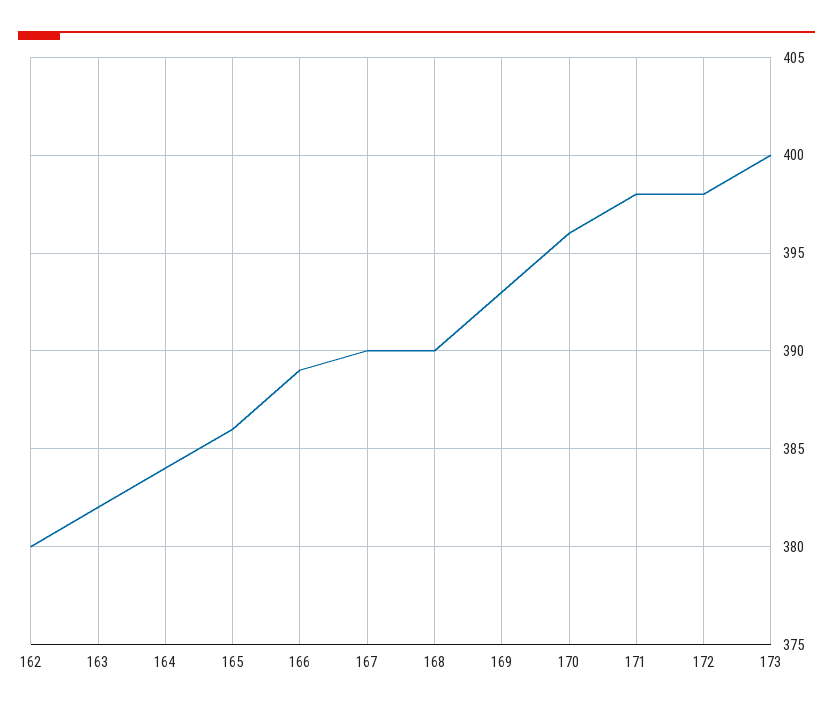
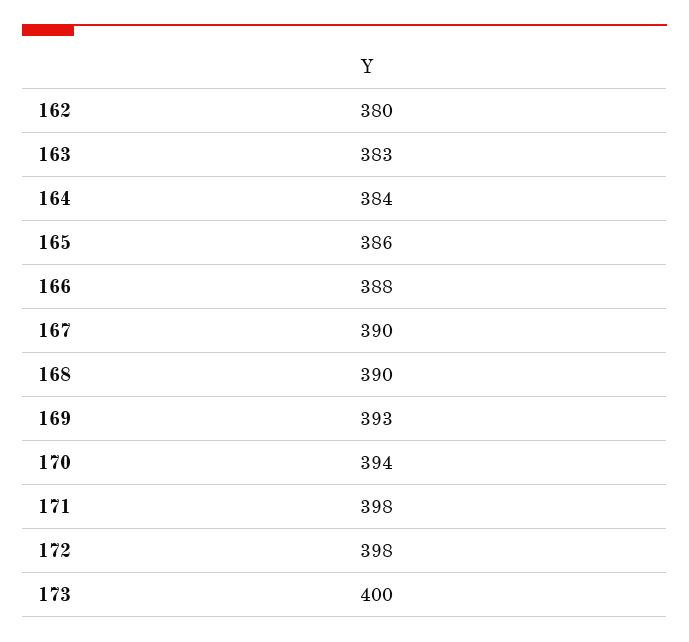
163: 382 -> 383
166: 389 -> 388
170: 396 -> 394

